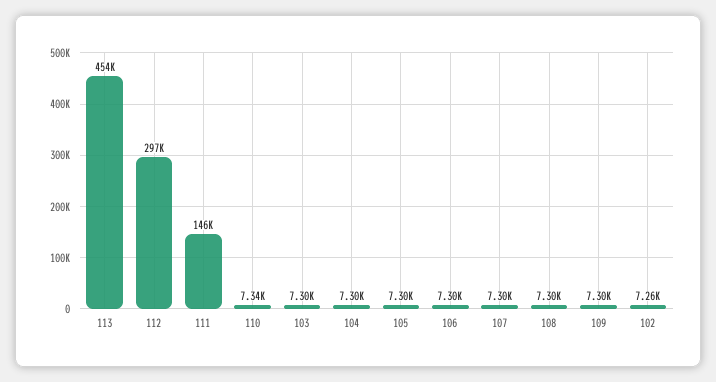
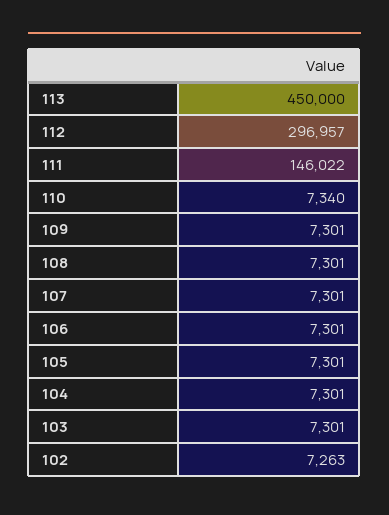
113: 454000 -> 450000

